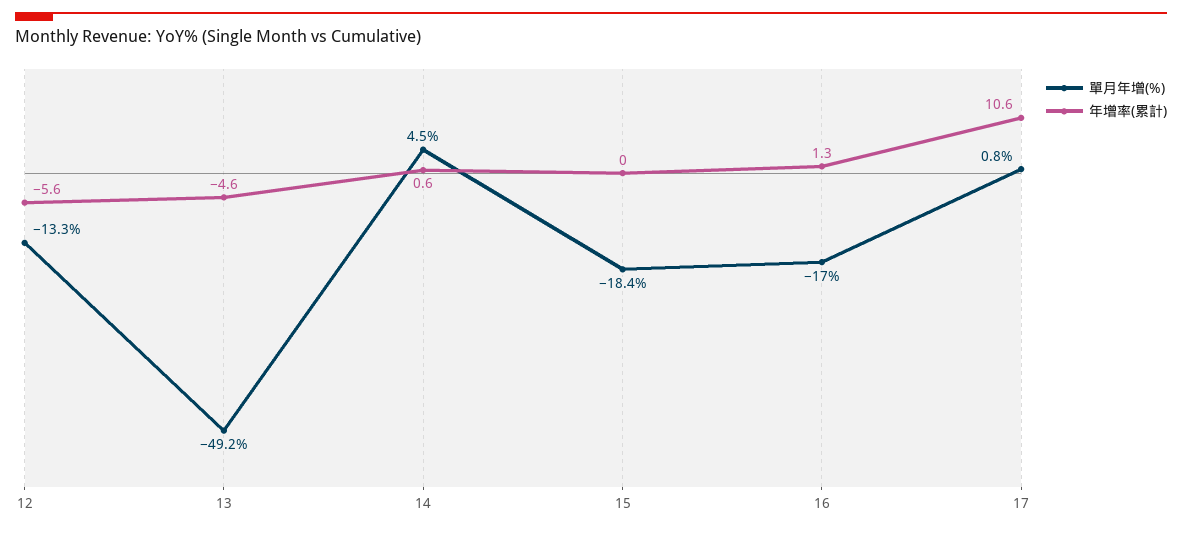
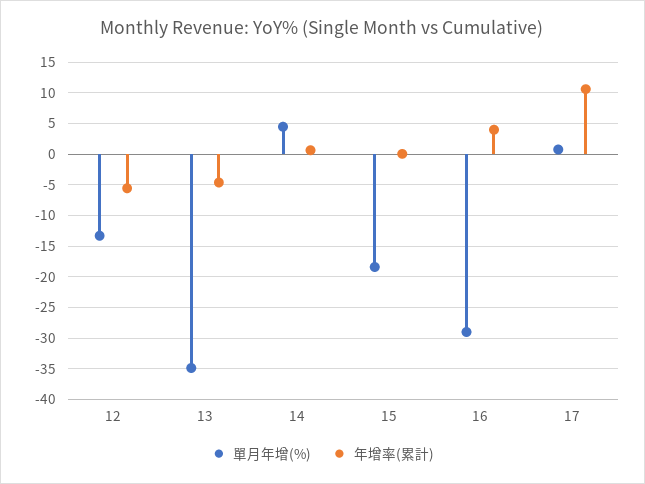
單月年增(%), 13: -49.2 -> -35
單月年增(%), 16: -17 -> -29
年增率(累計), 16: 1.3 -> 4

